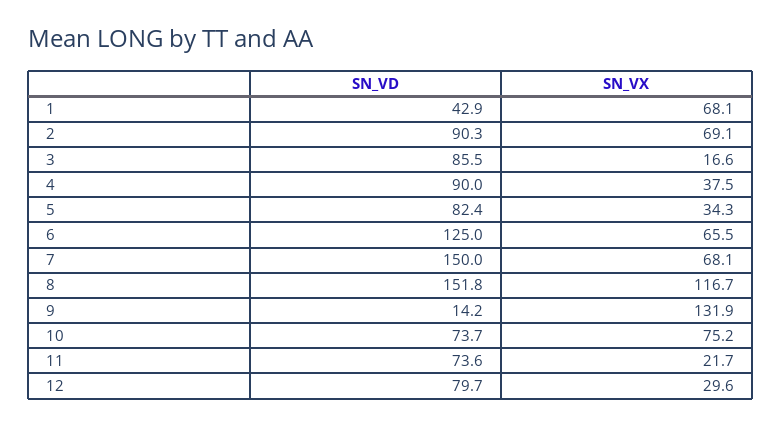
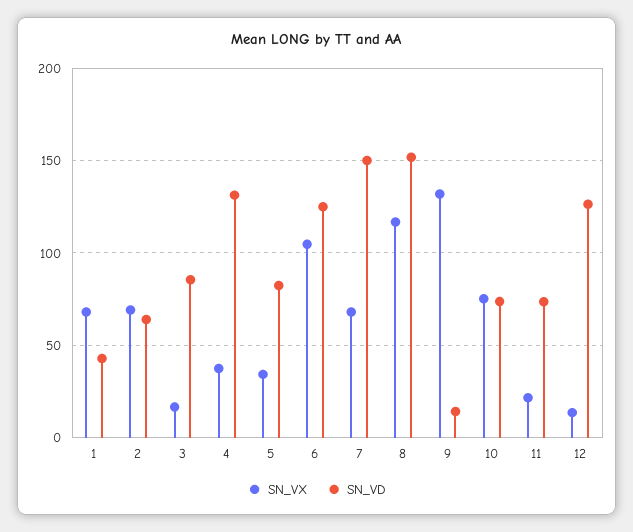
SN_VD, 2: 90.3 -> 65
SN_VD, 4: 90 -> 130
SN_VX, 6: 65.5 -> 105
SN_VD, 12: 79.7 -> 125
SN_VX, 12: 29.6 -> 15

